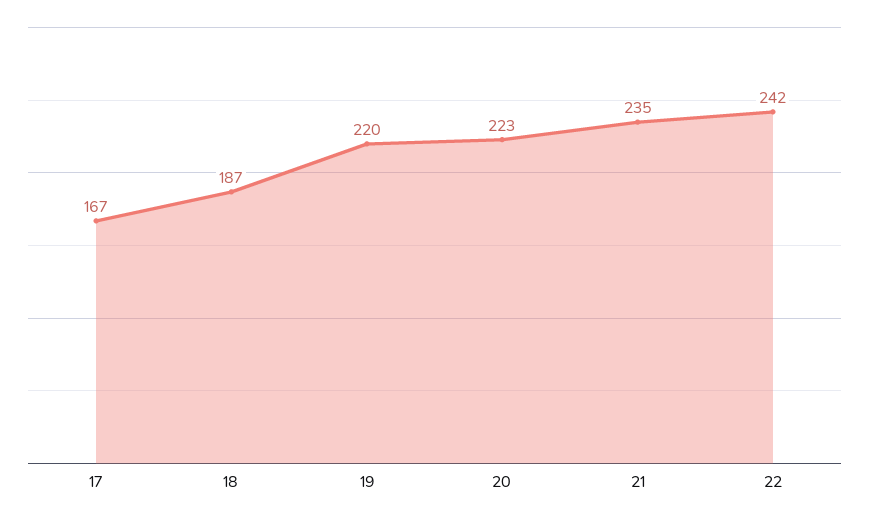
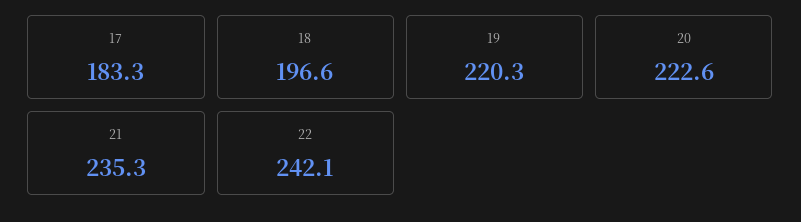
17: 167 -> 183.3
18: 187 -> 196.6

